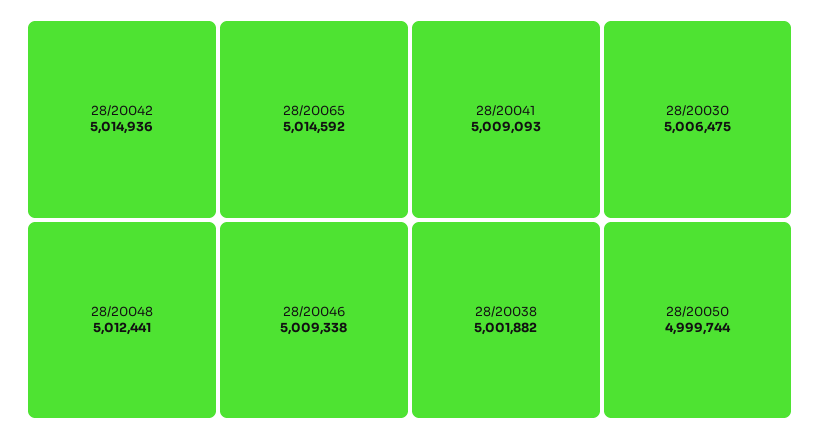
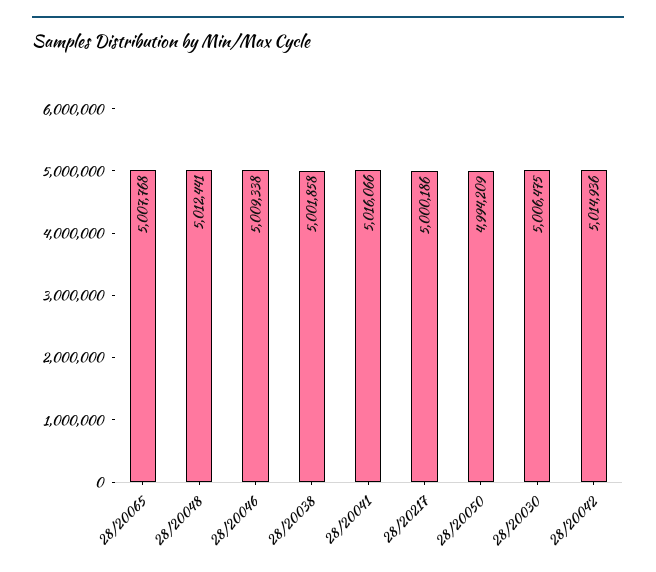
28/20065: 5014592 -> 5007768
28/20041: 5009093 -> 5016066
28/20038: 5001882 -> 5001858
28/20050: 4999744 -> 4994209
28/20217: none -> 5000186

